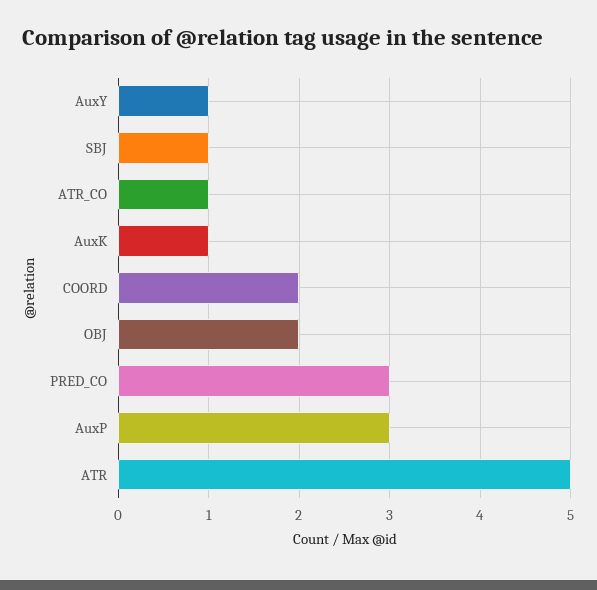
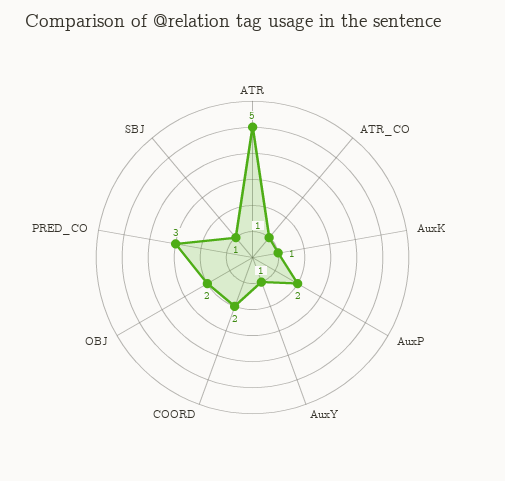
AuxP: 3 -> 2

